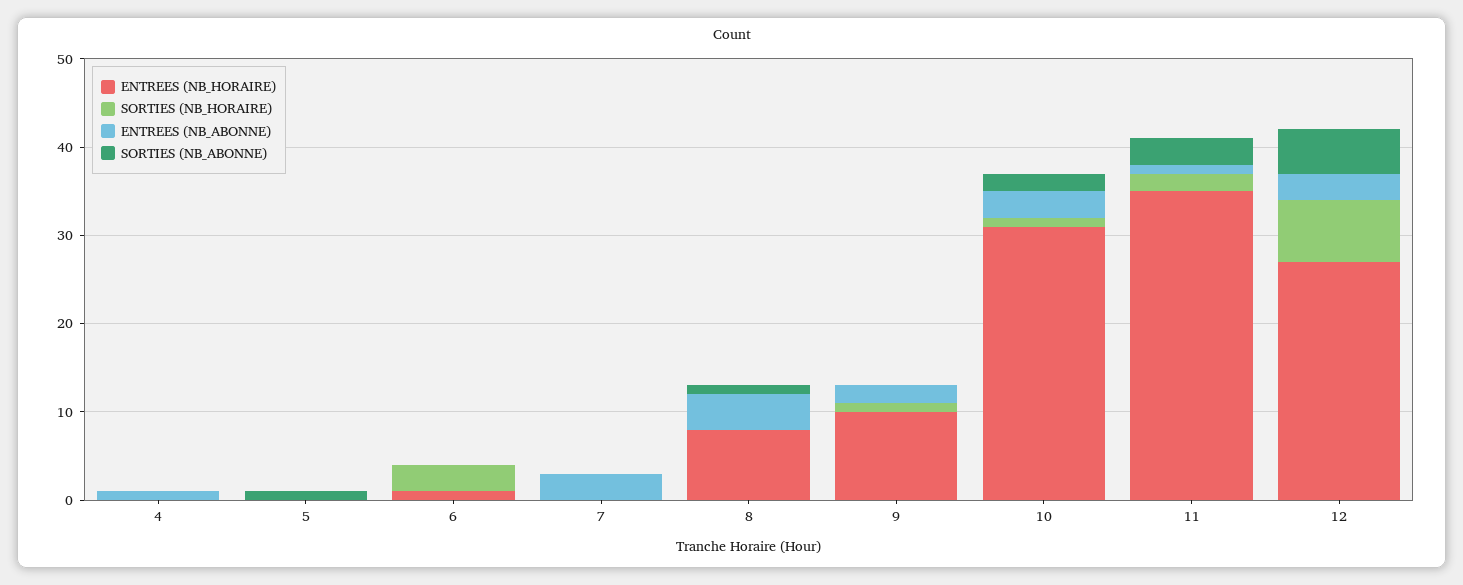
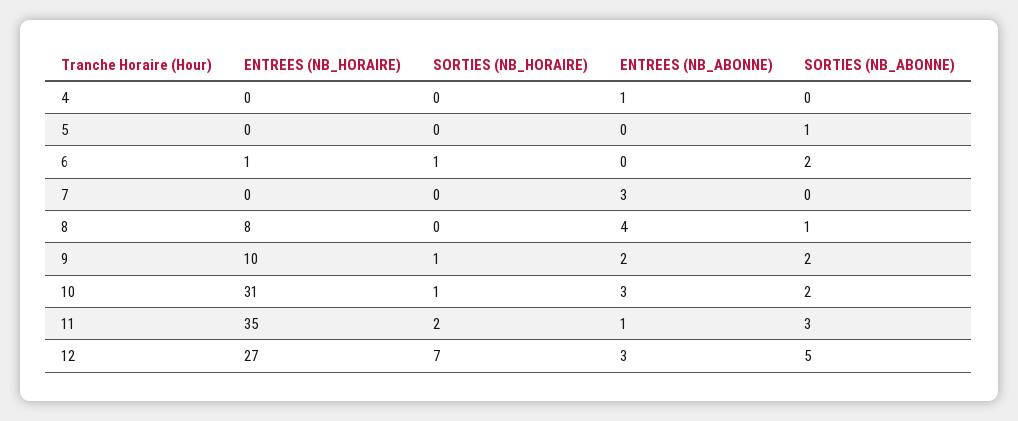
SORTIES (NB_HORAIRE), 6: 3 -> 1
SORTIES (NB_ABONNE), 6: 0 -> 2
SORTIES (NB_ABONNE), 9: 0 -> 2

